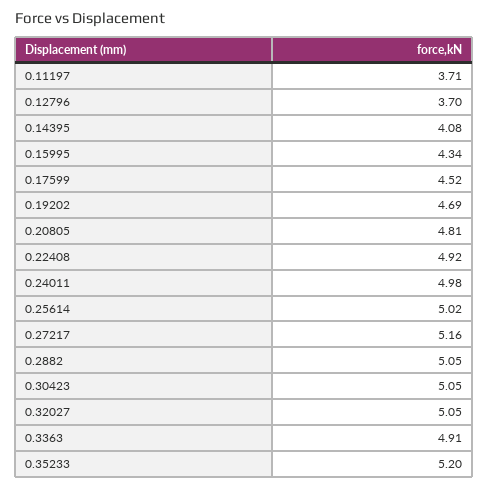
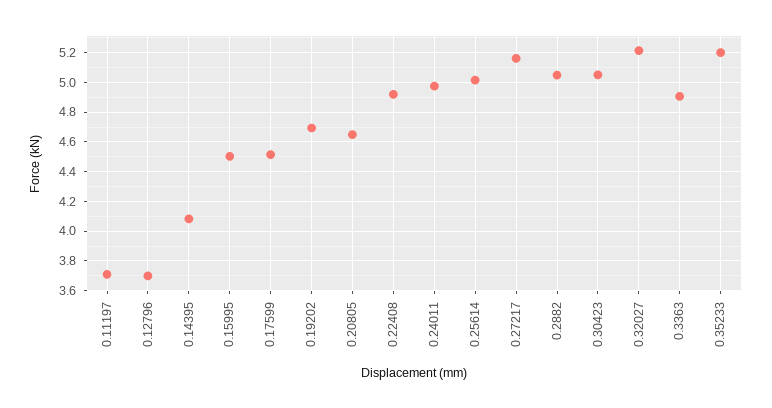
0.15995: 4.34 -> 4.5
0.20805: 4.81 -> 4.65
0.32027: 5.05 -> 5.2

